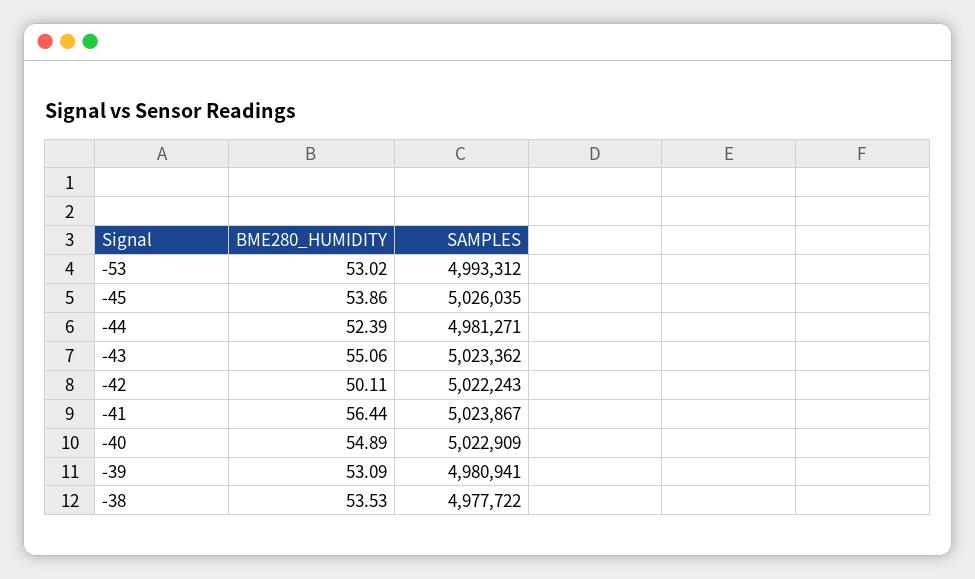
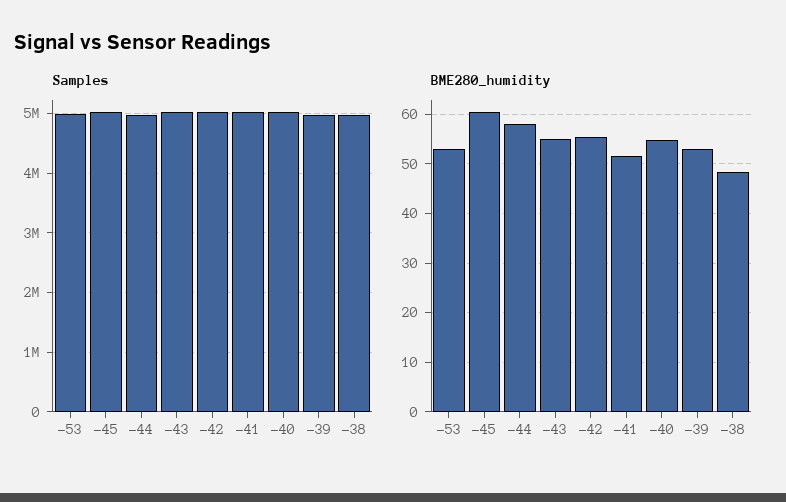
BME280_HUMIDITY, -45: 53.86 -> 60
BME280_HUMIDITY, -44: 52.39 -> 58
BME280_HUMIDITY, -42: 50.11 -> 56
BME280_HUMIDITY, -41: 56.44 -> 52
BME280_HUMIDITY, -38: 53.53 -> 48

